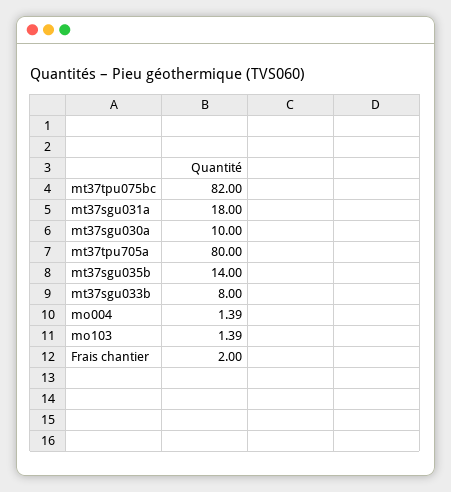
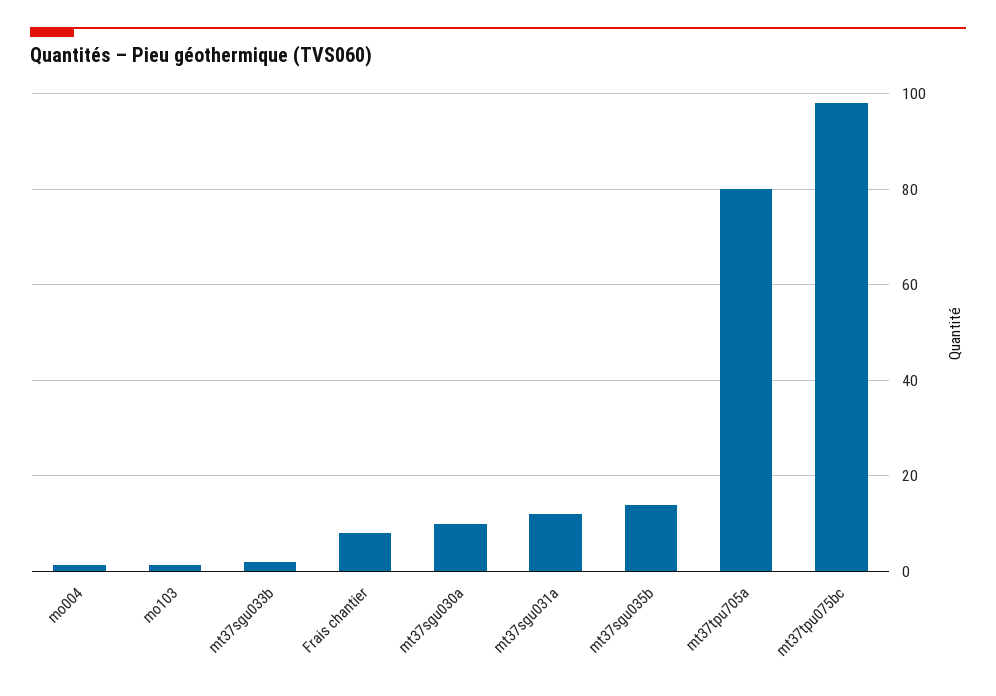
mt37tpu075bc: 82 -> 98
mt37sgu031a: 18 -> 12
mt37sgu033b: 8 -> 2
Frais chantier: 2 -> 8

